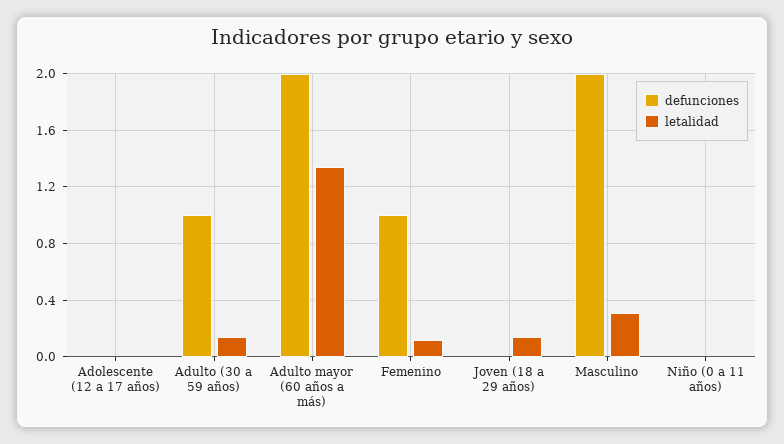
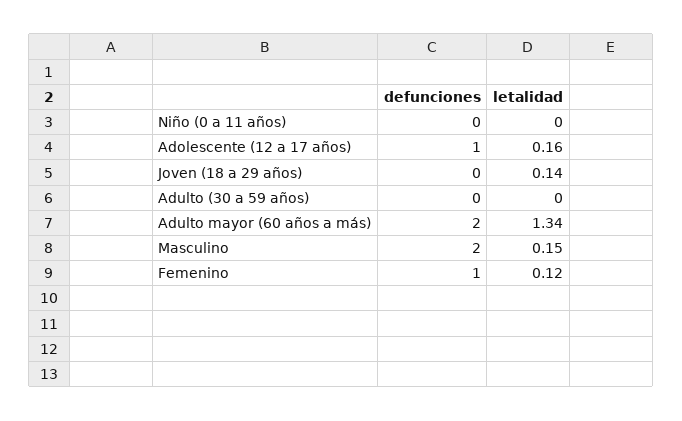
defunciones, Adolescente (12 a 17 años): 0 -> 1
letalidad, Adolescente (12 a 17 años): 0 -> 0.16
defunciones, Adulto (30 a 59 años): 1 -> 0
letalidad, Adulto (30 a 59 años): 0.15 -> 0
letalidad, Masculino: 0.3 -> 0.15

